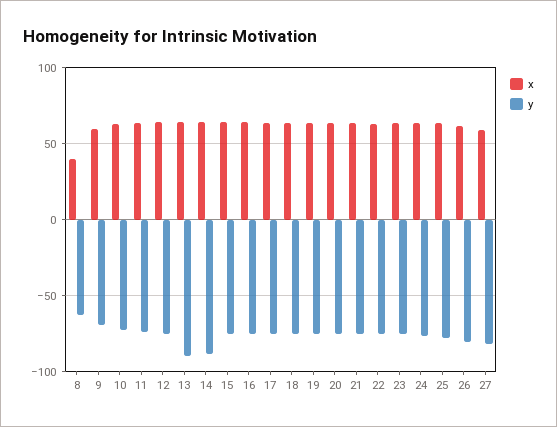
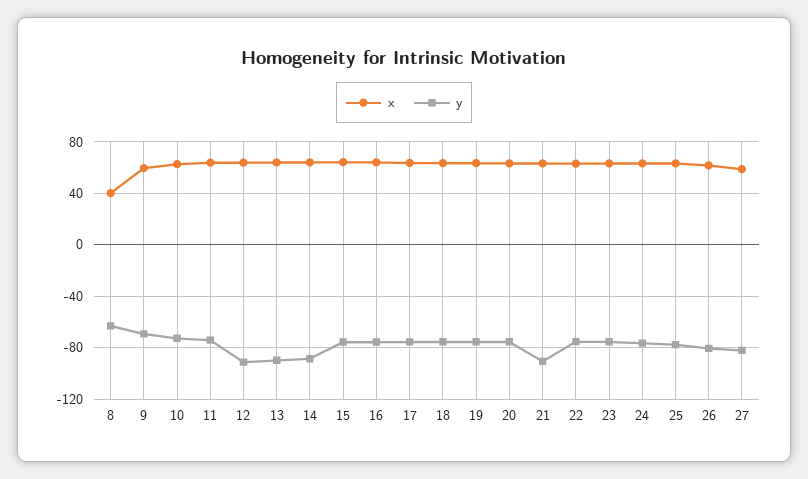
y, 12: -75 -> -90
y, 21: -75 -> -90

